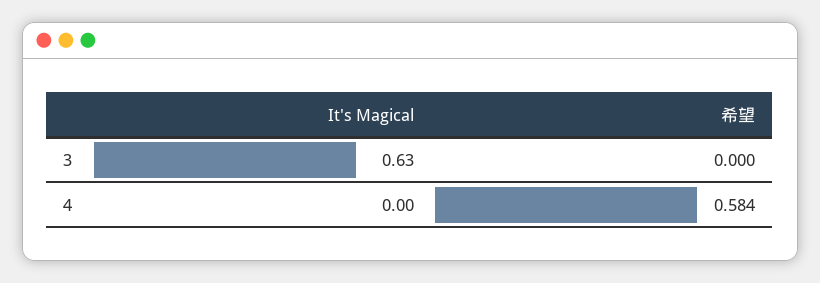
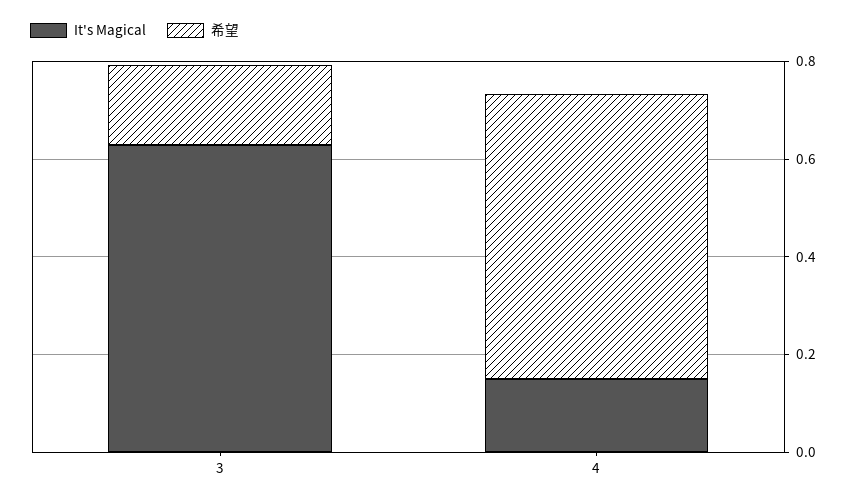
希望, 3: 0 -> 0.15
It's Magical, 4: 0 -> 0.15

